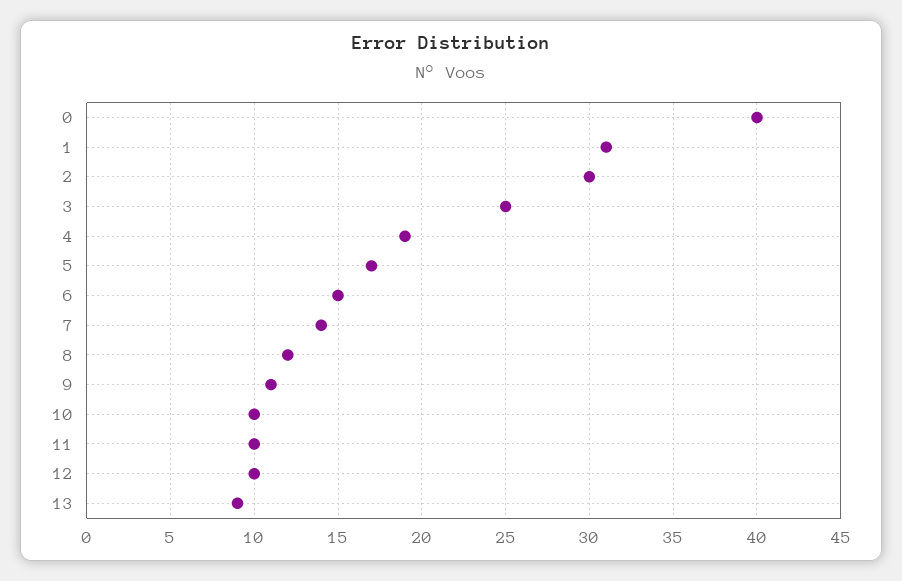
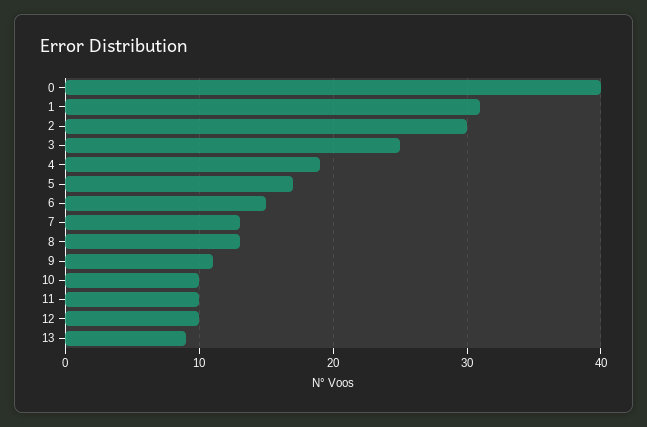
7: 14 -> 13
8: 12 -> 13

